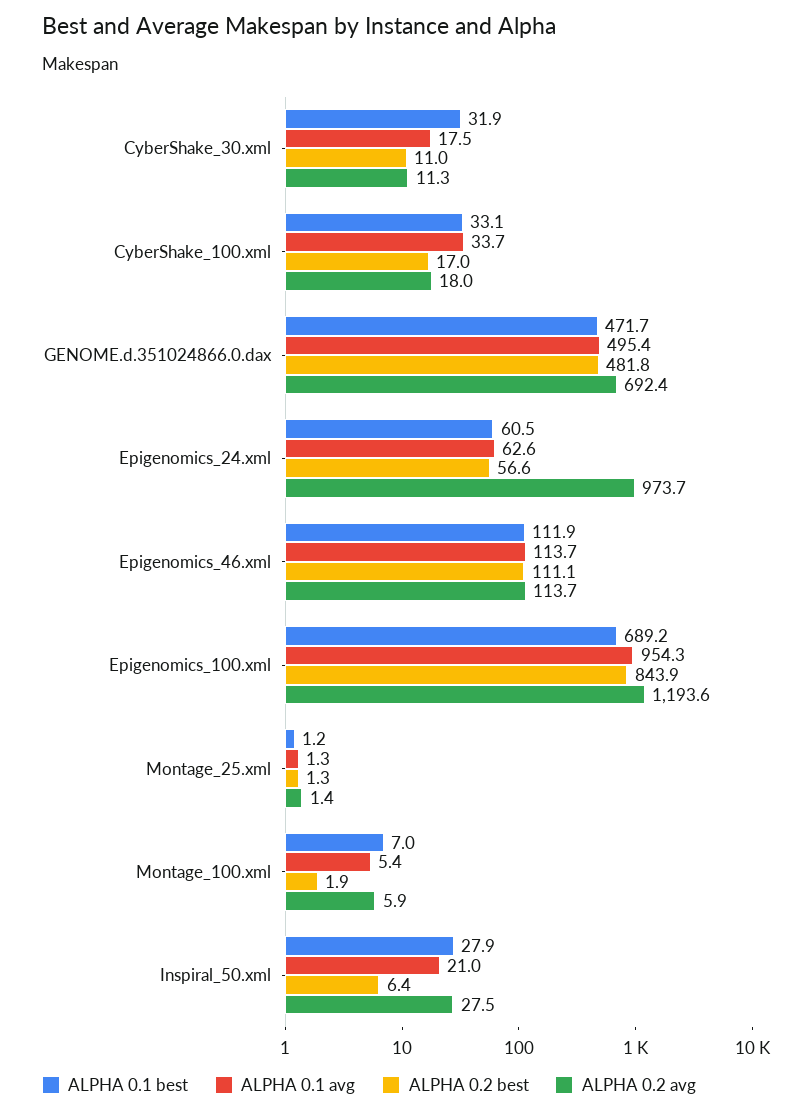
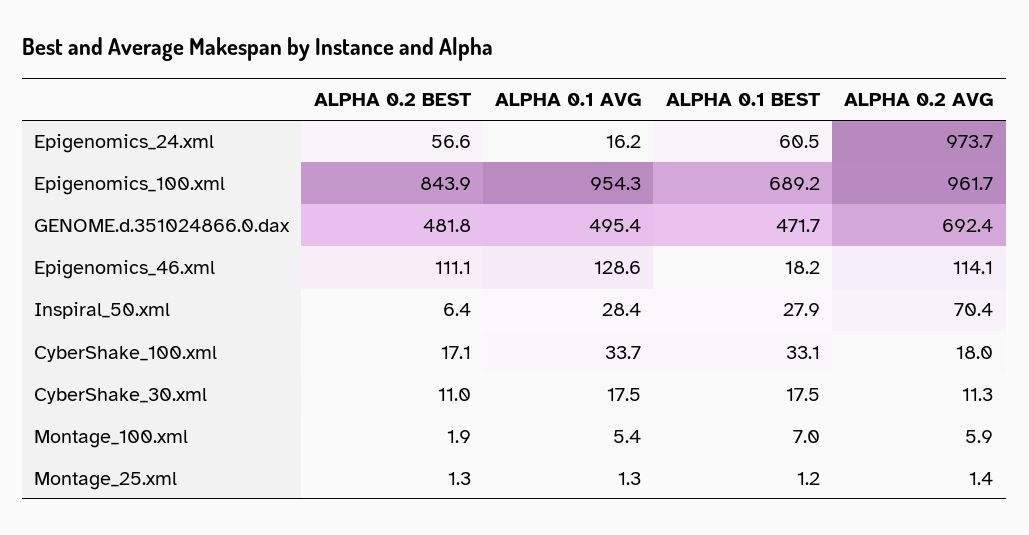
ALPHA 0.1 best, CyberShake_30.xml: 31.9 -> 17.5
ALPHA 0.2 best, CyberShake_100.xml: 17 -> 17.1
ALPHA 0.1 avg, Epigenomics_24.xml: 62.6 -> 16.2
ALPHA 0.1 best, Epigenomics_46.xml: 111.9 -> 18.2
ALPHA 0.1 avg, Epigenomics_46.xml: 113.7 -> 128.6
ALPHA 0.2 avg, Epigenomics_46.xml: 113.7 -> 114.1
ALPHA 0.2 avg, Epigenomics_100.xml: 1193.6 -> 961.7
ALPHA 0.1 avg, Inspiral_50.xml: 21 -> 28.4
ALPHA 0.2 avg, Inspiral_50.xml: 27.5 -> 70.4

